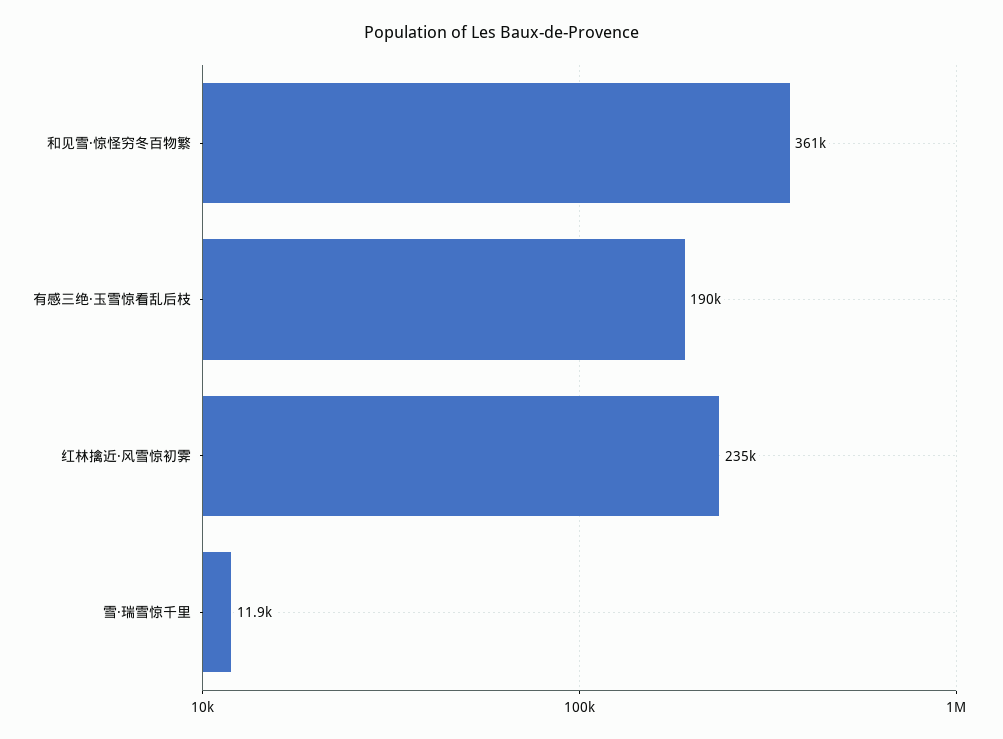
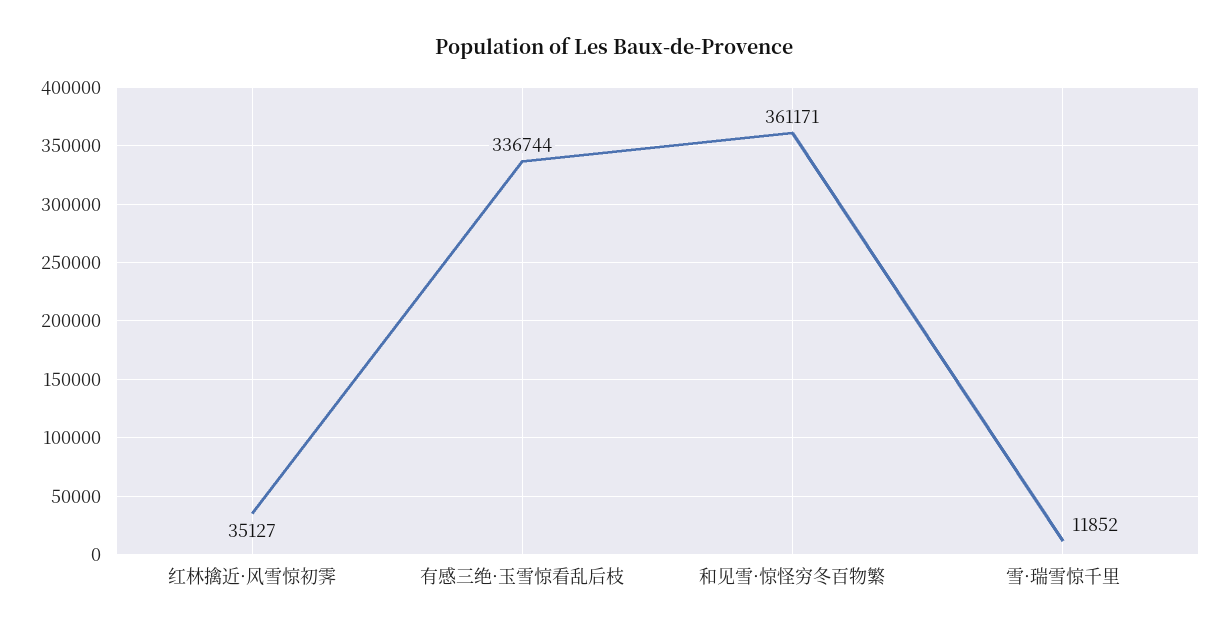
有感三绝·玉雪惊看乱后枝: 190000 -> 336744
红林擒近·风雪惊初霁: 235000 -> 35127

